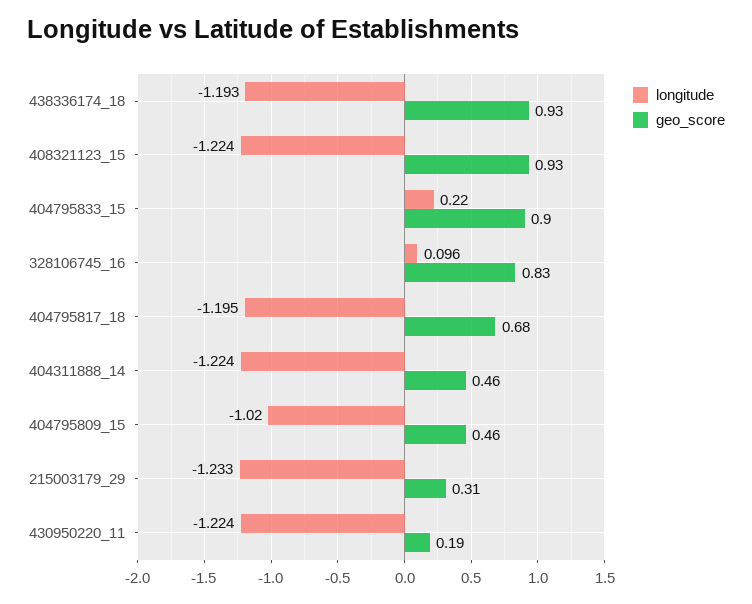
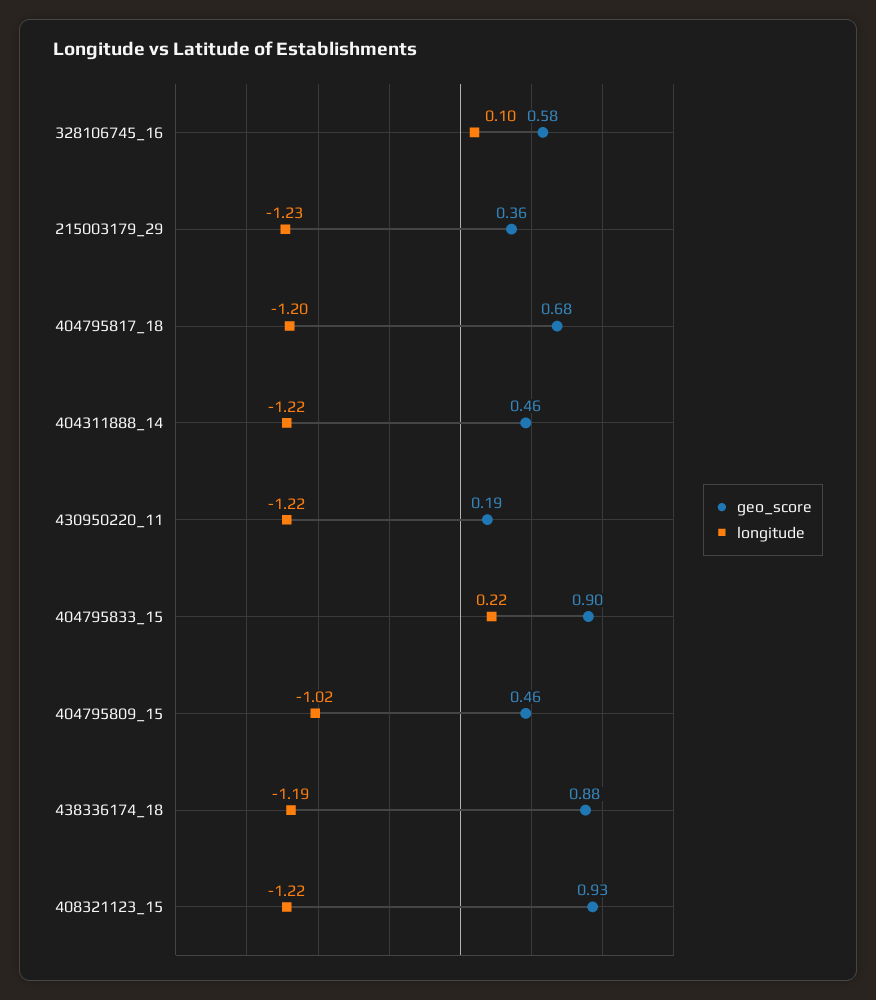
geo_score, 438336174_18: 0.93 -> 0.88
geo_score, 328106745_16: 0.83 -> 0.58
geo_score, 215003179_29: 0.31 -> 0.36

